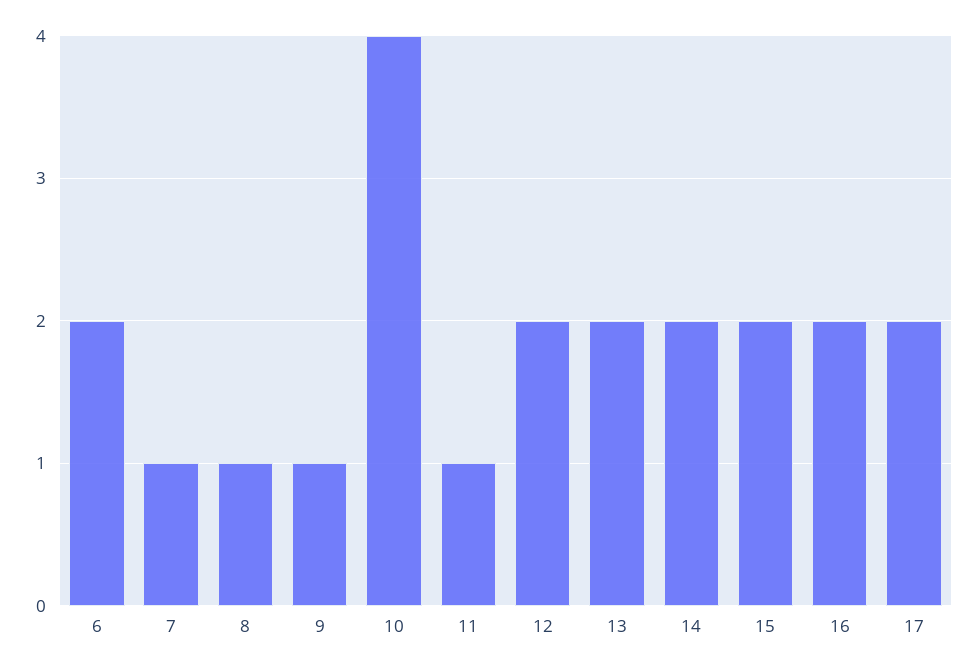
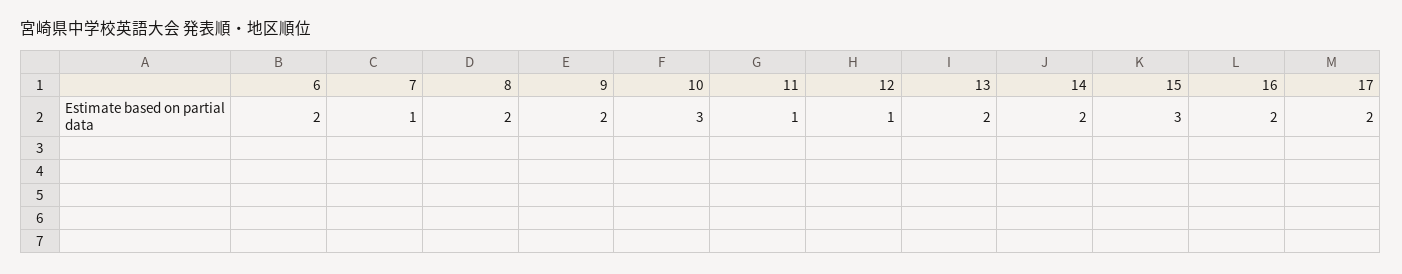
8: 1 -> 2
9: 1 -> 2
10: 4 -> 3
12: 2 -> 1
15: 2 -> 3

